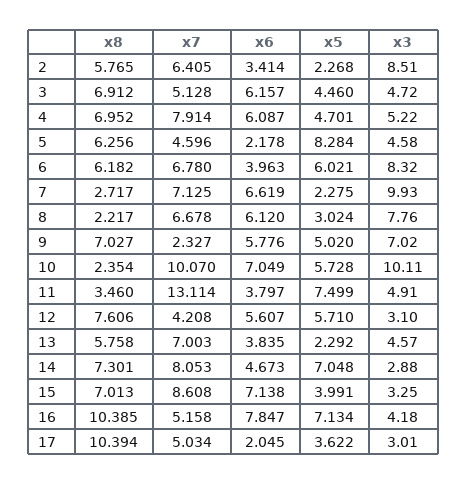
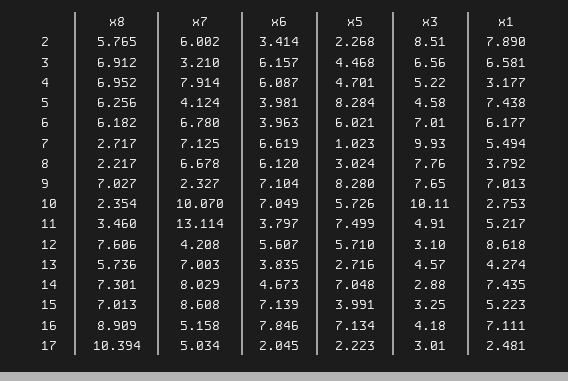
x7, 2: 6.405 -> 6.002
x7, 3: 5.128 -> 3.21
x5, 3: 4.46 -> 4.468
x3, 3: 4.72 -> 6.56
x7, 5: 4.596 -> 4.124
x6, 5: 2.178 -> 3.981
x3, 6: 8.32 -> 7.01
x5, 7: 2.275 -> 1.023
x6, 9: 5.776 -> 7.104
x5, 9: 5.02 -> 8.28
x3, 9: 7.02 -> 7.65
x5, 10: 5.728 -> 5.726
x8, 13: 5.758 -> 5.736
x5, 13: 2.292 -> 2.716
x7, 14: 8.053 -> 8.029
x6, 15: 7.138 -> 7.139
x8, 16: 10.385 -> 8.909
x6, 16: 7.847 -> 7.846
x5, 17: 3.622 -> 2.223
x1, 2: none -> 7.89
x1, 3: none -> 6.581
x1, 4: none -> 3.177
x1, 5: none -> 7.438
x1, 6: none -> 6.177
x1, 7: none -> 5.494
x1, 8: none -> 3.792
x1, 9: none -> 7.013
x1, 10: none -> 2.753
x1, 11: none -> 5.217
x1, 12: none -> 8.618
x1, 13: none -> 4.274
x1, 14: none -> 7.435
x1, 15: none -> 5.223
x1, 16: none -> 7.111
x1, 17: none -> 2.481

